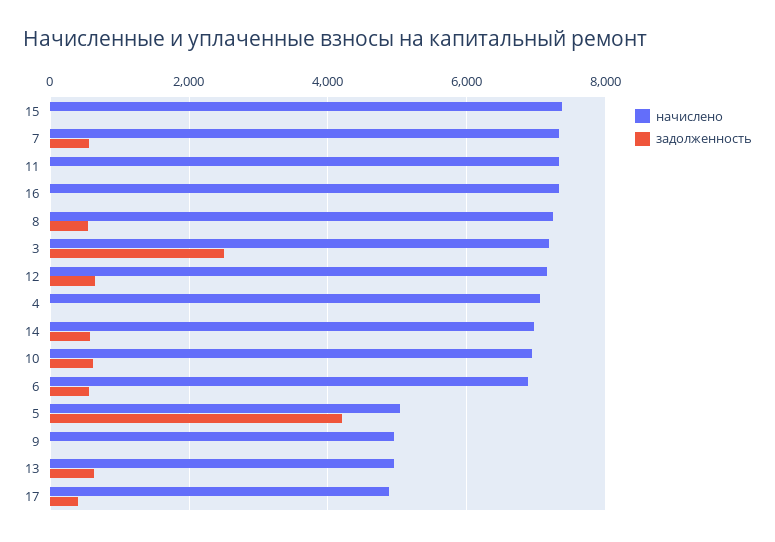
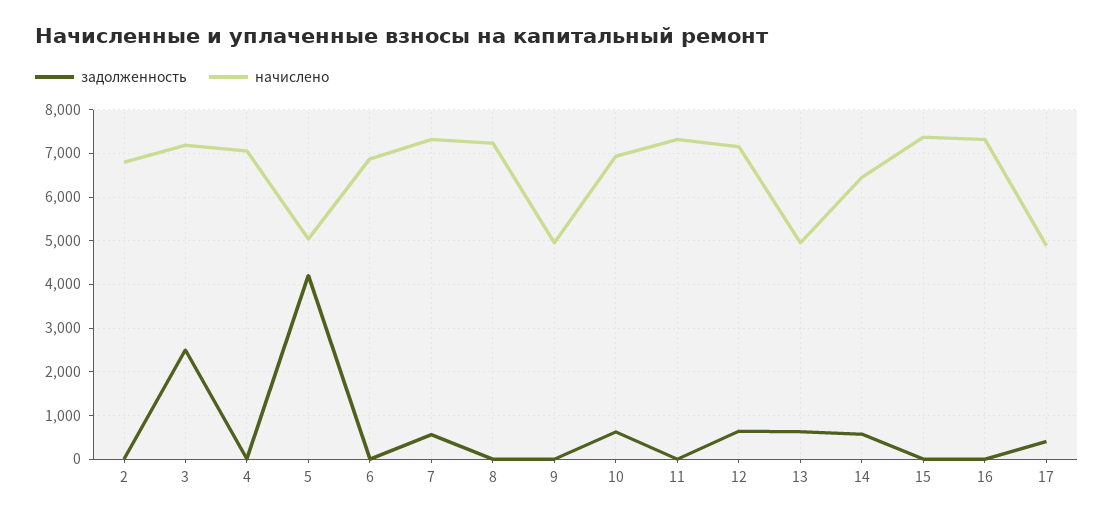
задолженность, 8: 600 -> 0
начислено, 14: 7000 -> 6400
задолженность, 6: 600 -> 0
задолженность, 2: none -> 0
начислено, 2: none -> 6800

